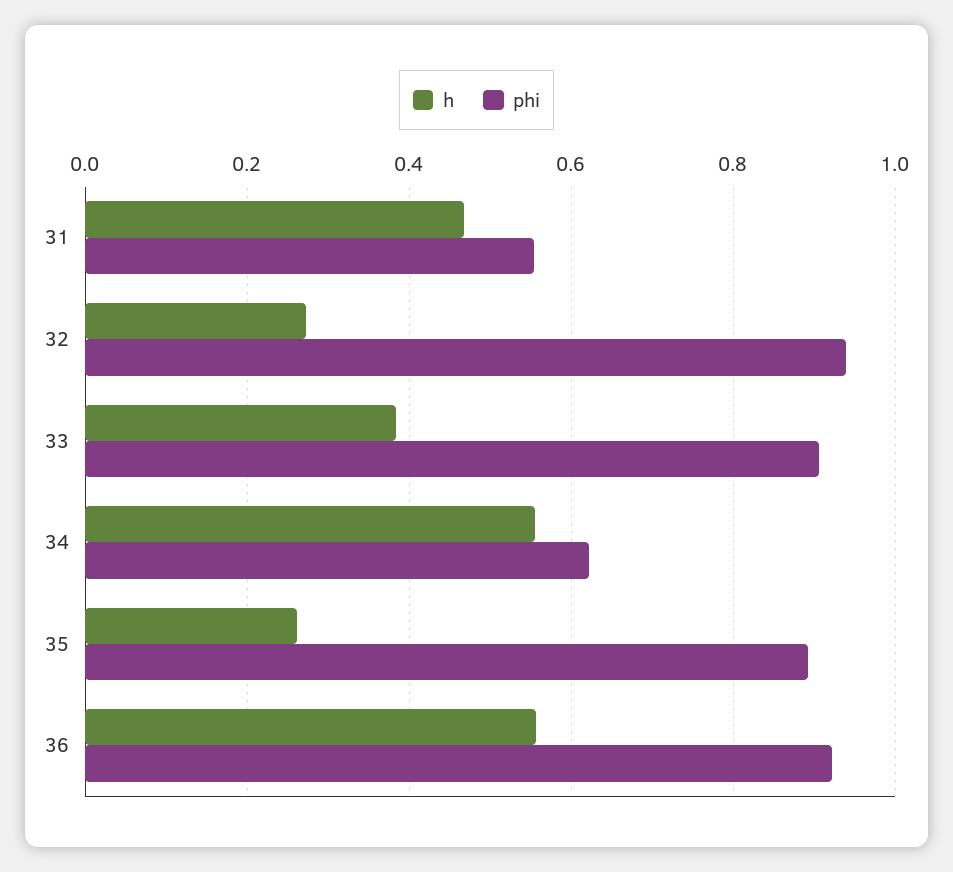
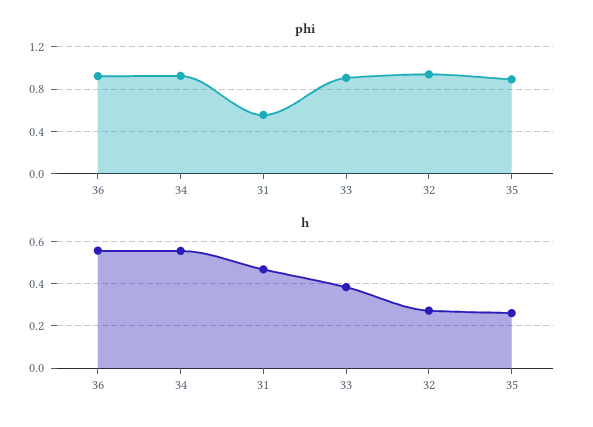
phi, 34: 0.62 -> 0.9

